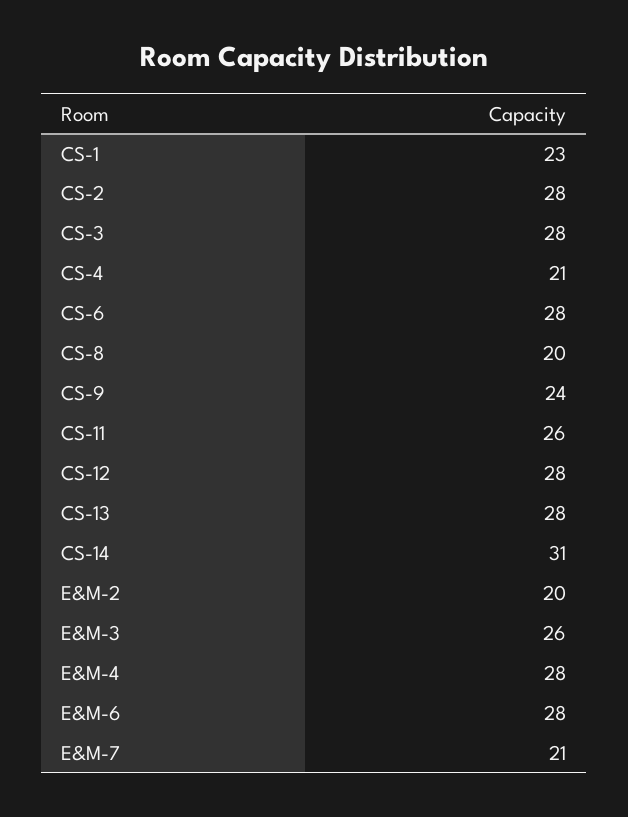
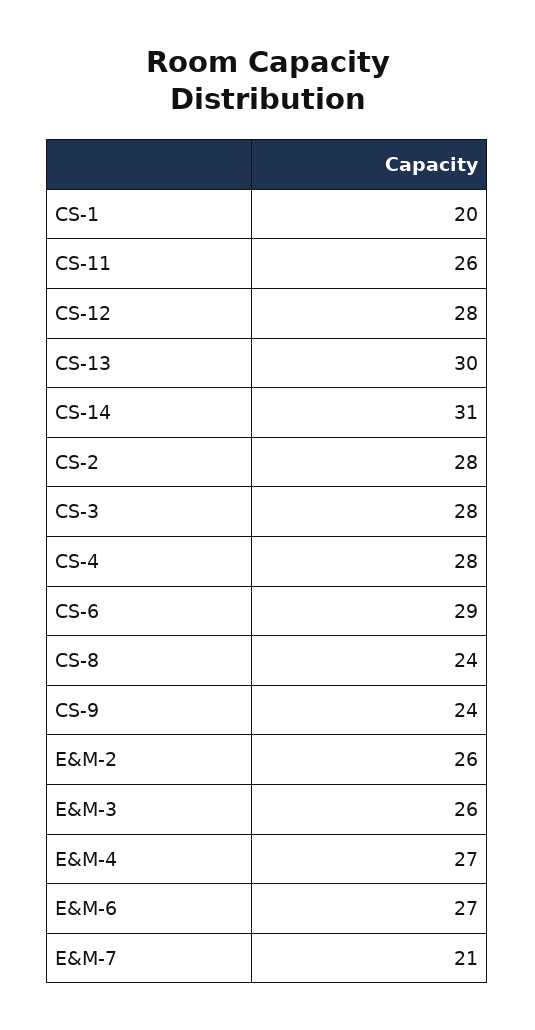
CS-1: 23 -> 20
CS-4: 21 -> 28
CS-6: 28 -> 29
CS-8: 20 -> 24
CS-13: 28 -> 30
E&M-2: 20 -> 26
E&M-4: 28 -> 27
E&M-6: 28 -> 27

